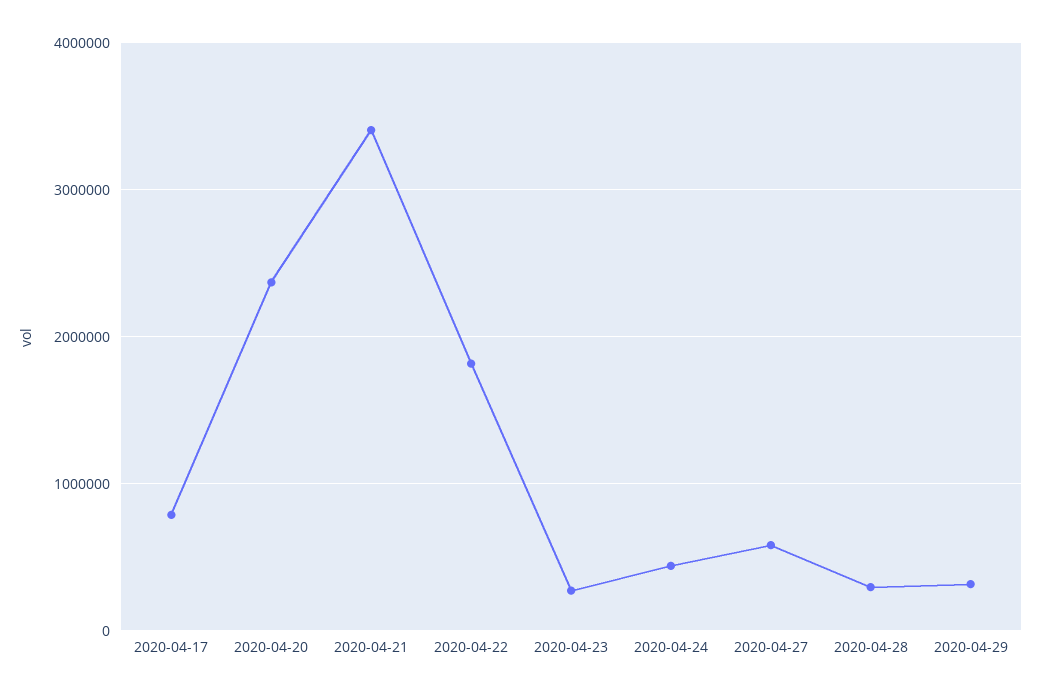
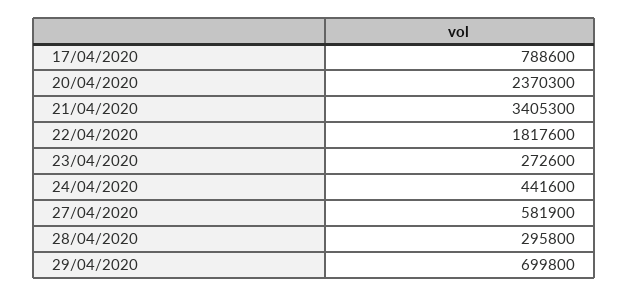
2020-04-29: 300000 -> 699800

